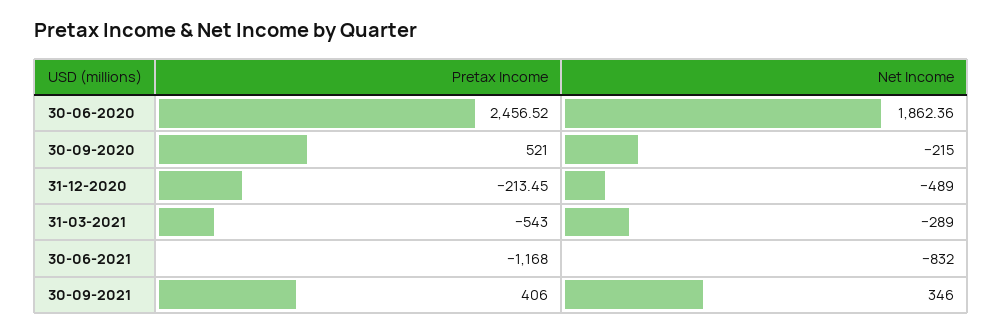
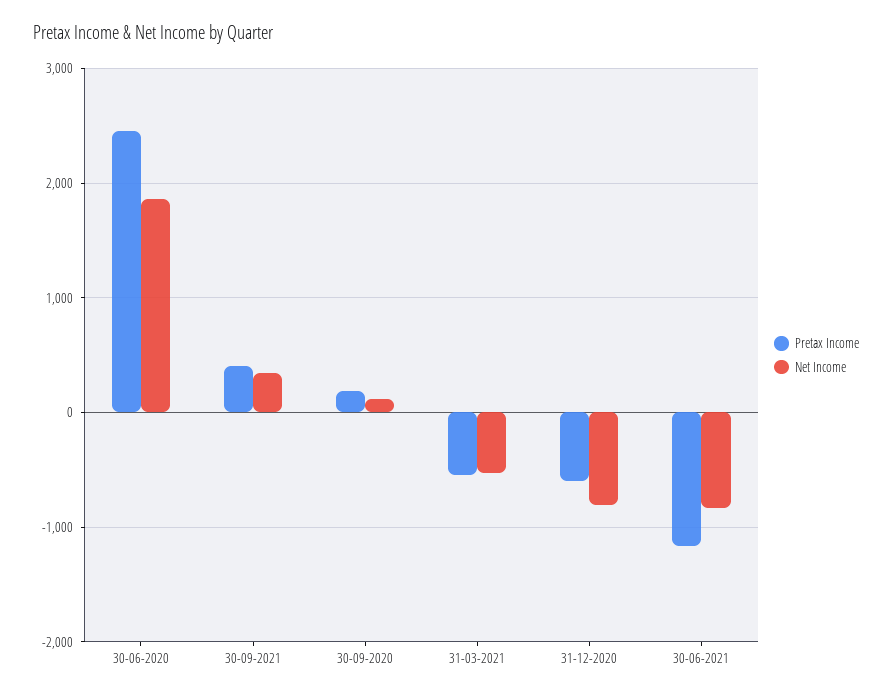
Pretax Income, 30-09-2020: 521 -> 200
Net Income, 30-09-2020: -215 -> 100
Pretax Income, 31-12-2020: -213.45 -> -600
Net Income, 31-12-2020: -489 -> -800
Net Income, 31-03-2021: -289 -> -500

